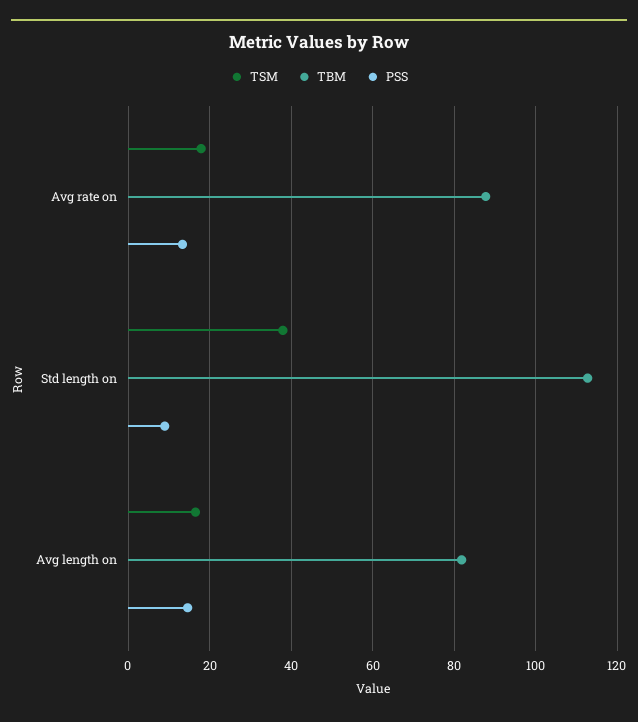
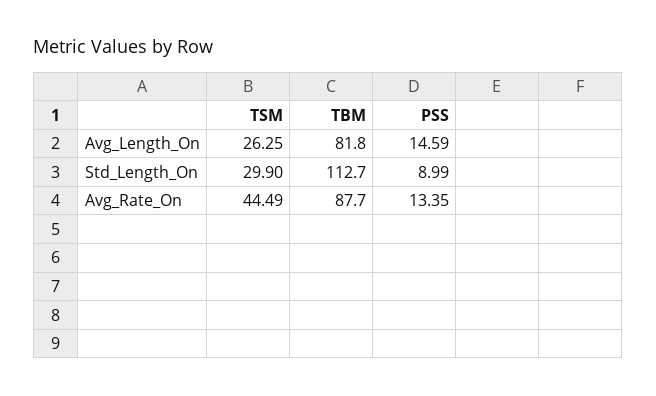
TSM, Avg rate on: 18 -> 44.49
TSM, Std length on: 38 -> 29.9
TSM, Avg length on: 16 -> 26.25

